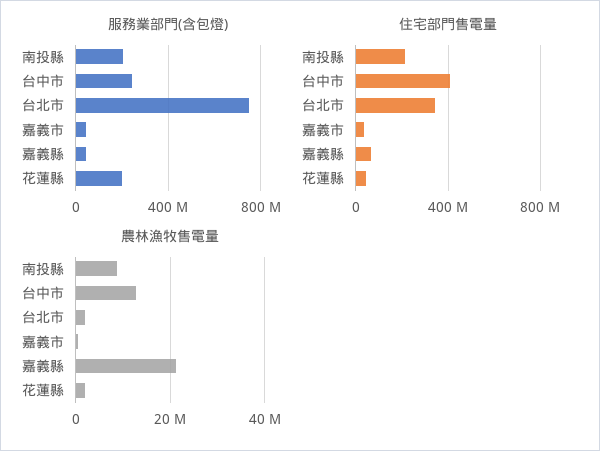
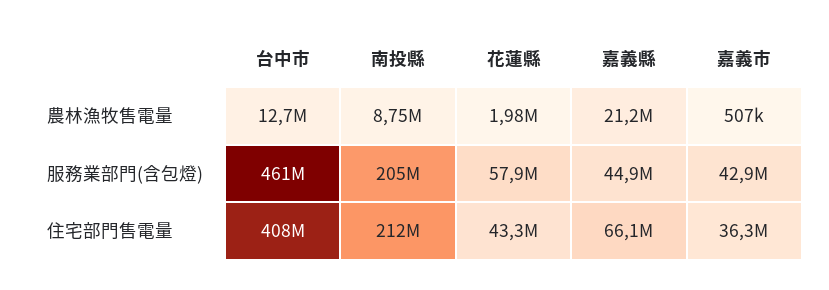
服務業部門(含包燈), 台中市: 250000000 -> 461000000
服務業部門(含包燈), 台北市: 750000000 -> none
服務業部門(含包燈), 花蓮縣: 200000000 -> 57900000
住宅部門售電量, 台北市: 350000000 -> none
農林漁牧售電量, 台北市: 2000000 -> none

